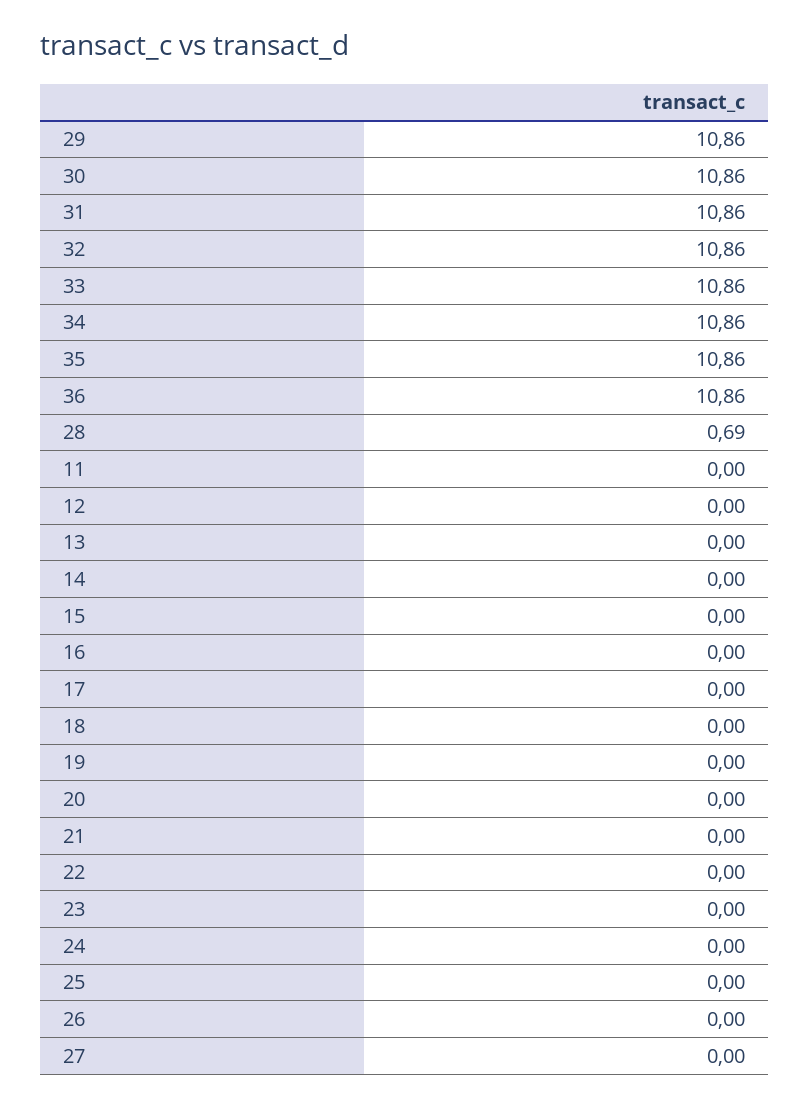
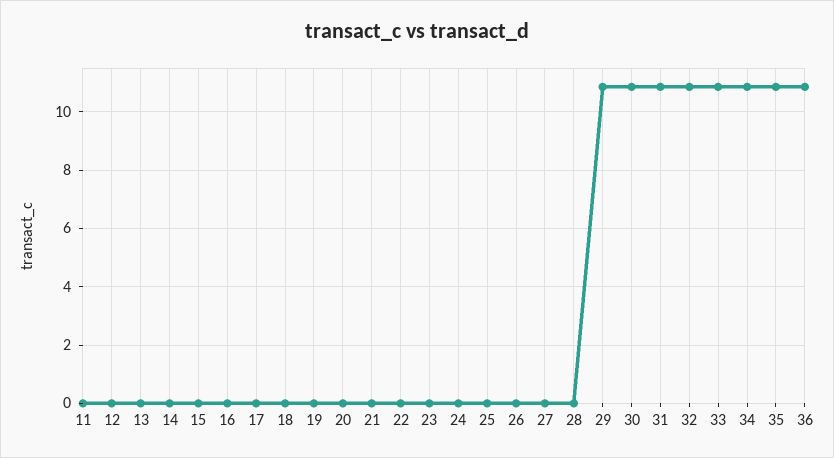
28: 0.69 -> 0

